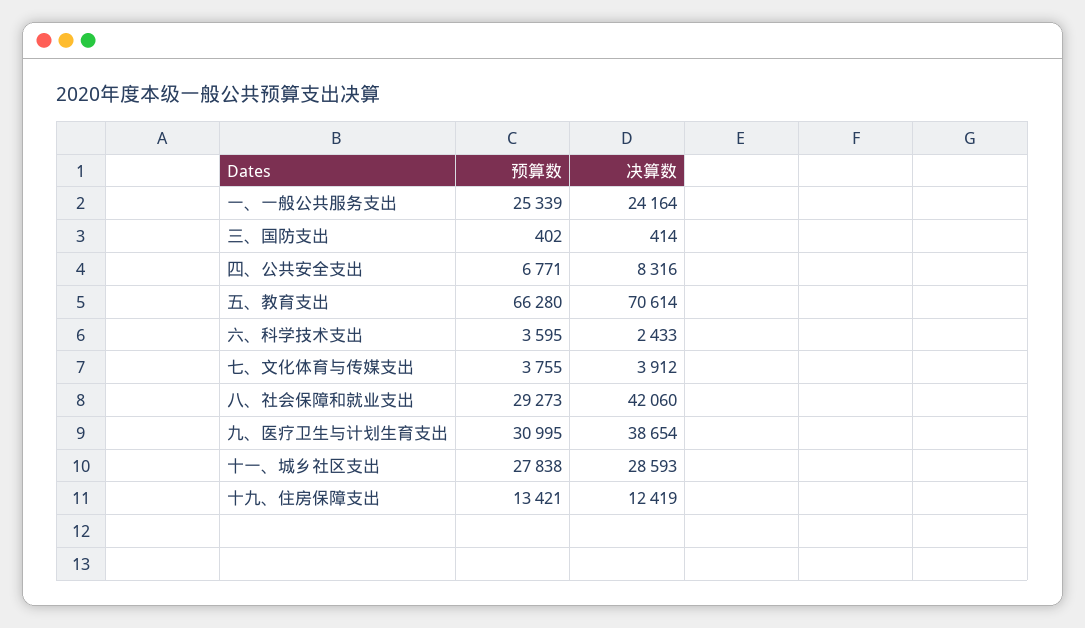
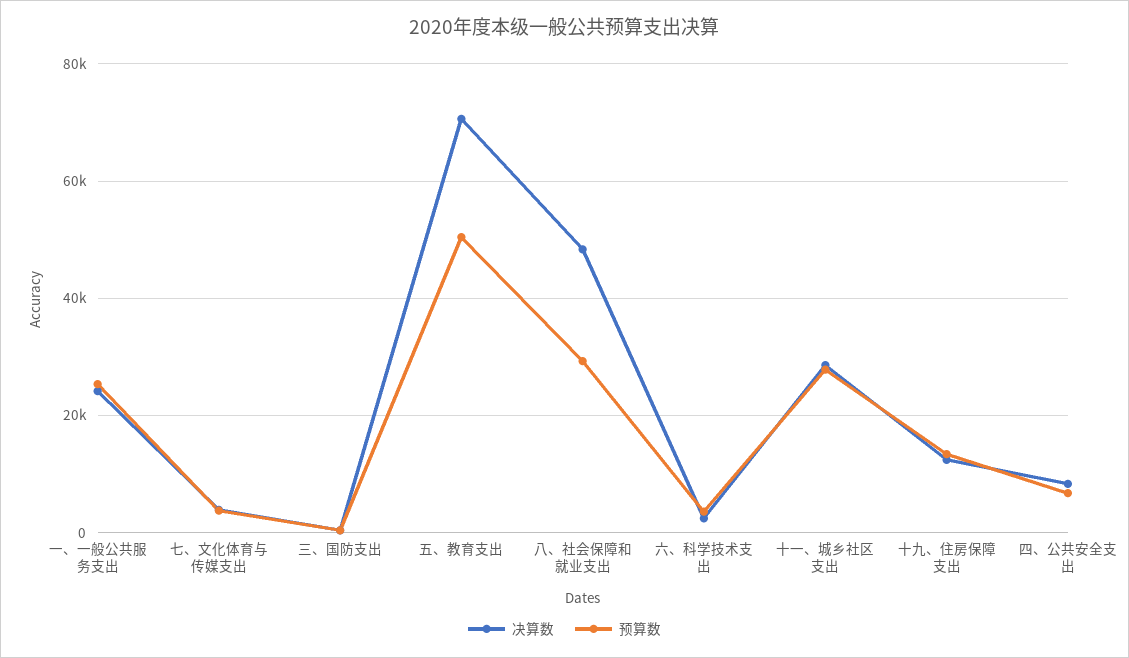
预算数, 五、教育支出: 66280 -> 50000
决算数, 八、社会保障和就业支出: 42060 -> 48000
预算数, 九、医疗卫生与计划生育支出: 30995 -> none
决算数, 九、医疗卫生与计划生育支出: 38654 -> none

